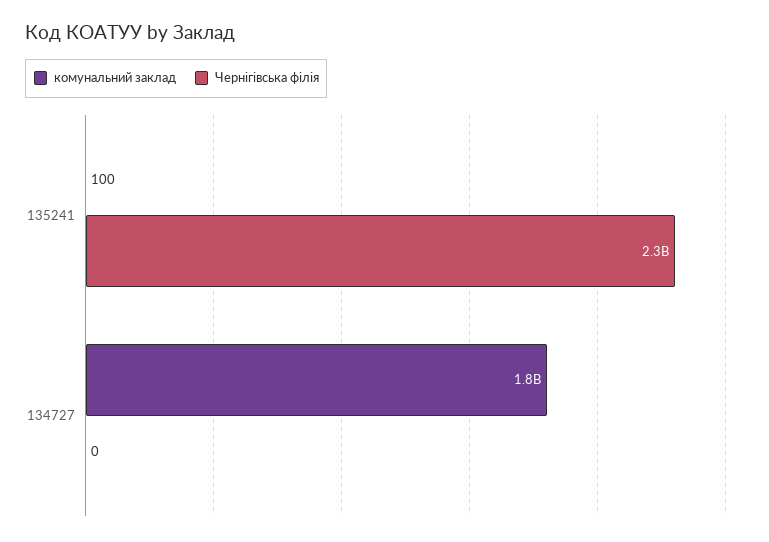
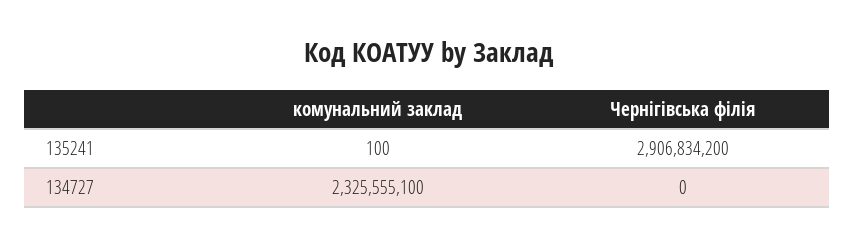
Чернігівська філія, 135241: 2300000000 -> 2906834200
комунальний заклад, 134727: 1800000000 -> 2325555100

